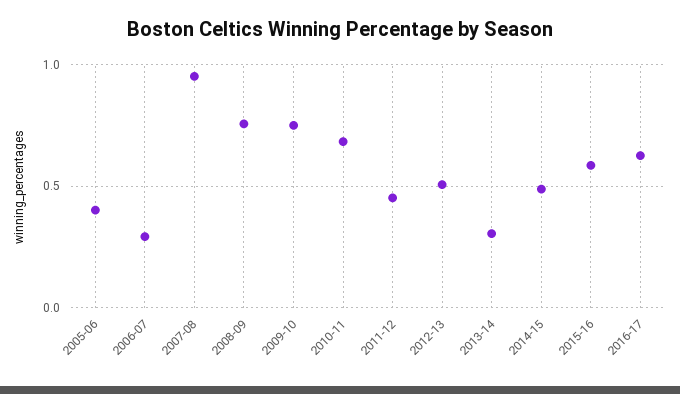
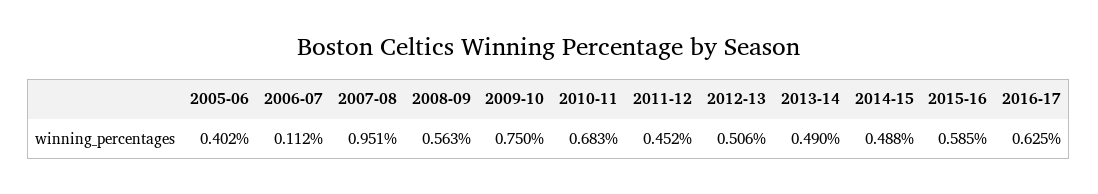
2006-07: 0.3 -> 0.112
2008-09: 0.75 -> 0.563
2013-14: 0.3 -> 0.49

